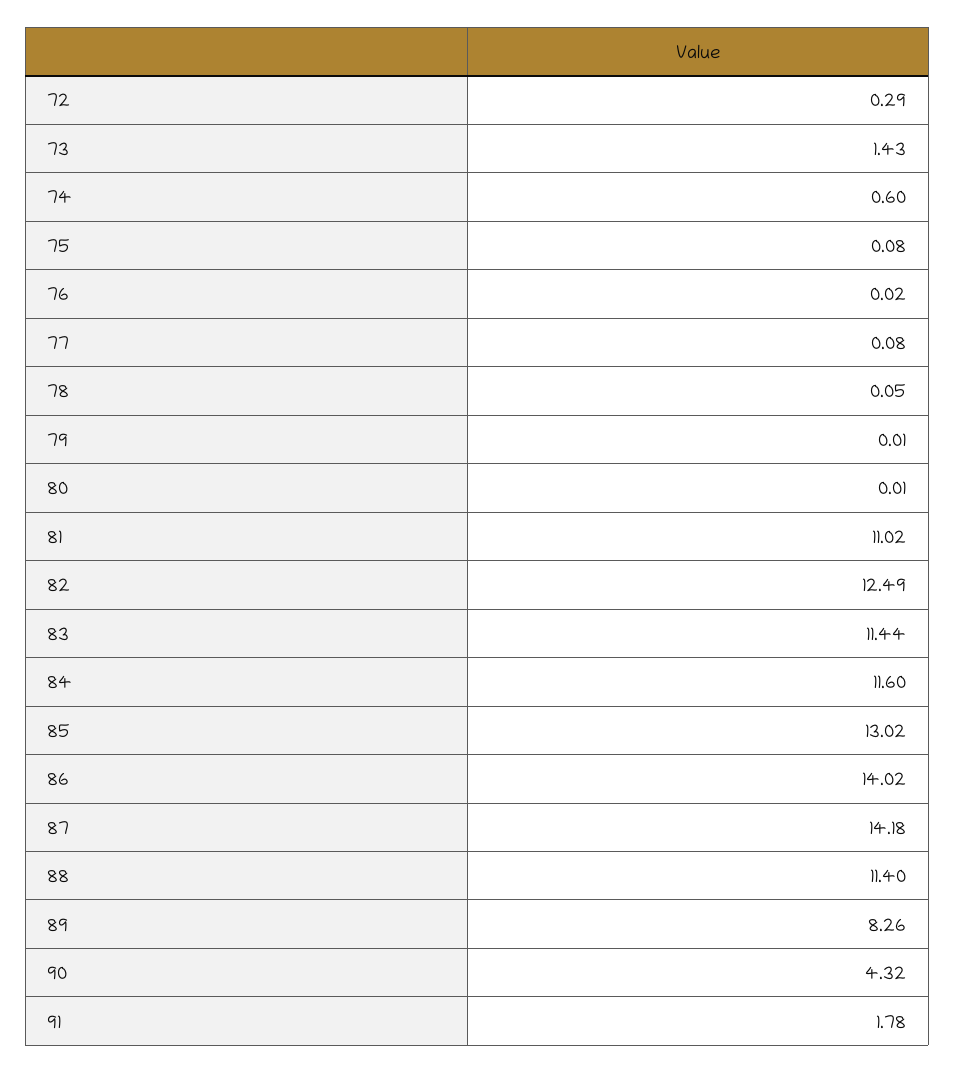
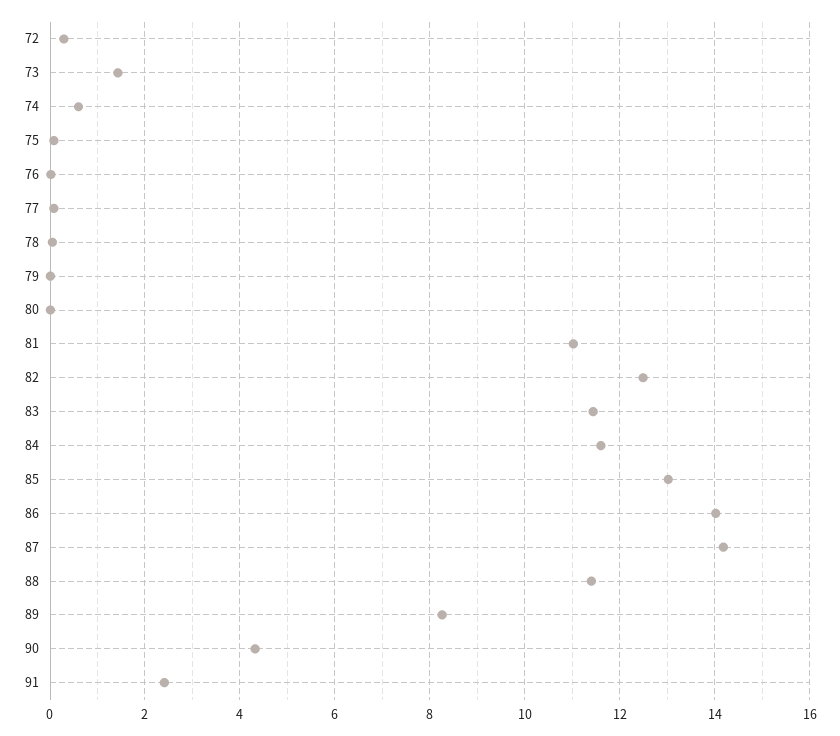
91: 1.78 -> 2.4

